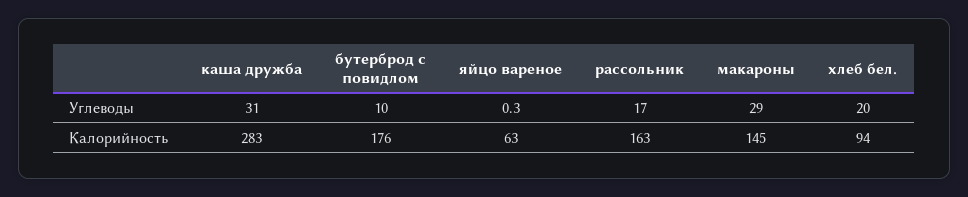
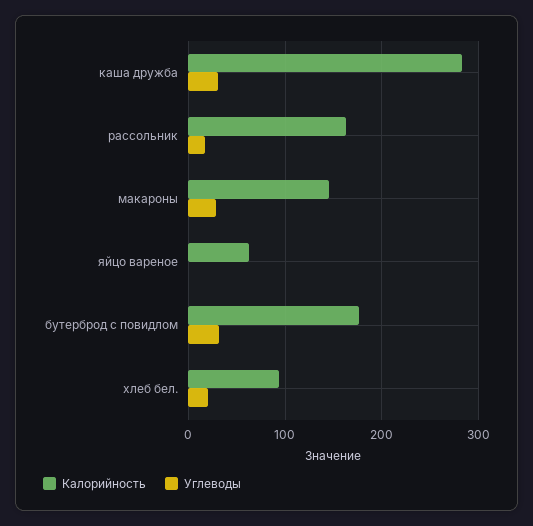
Углеводы, бутерброд с повидлом: 10 -> 30

